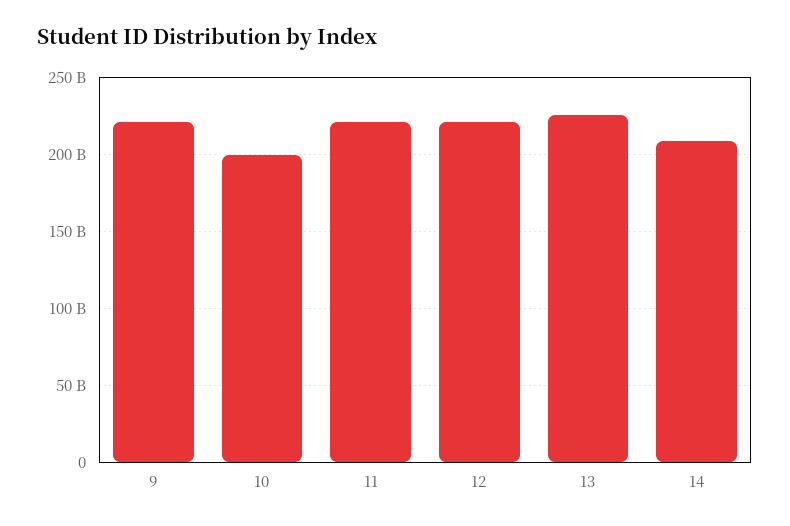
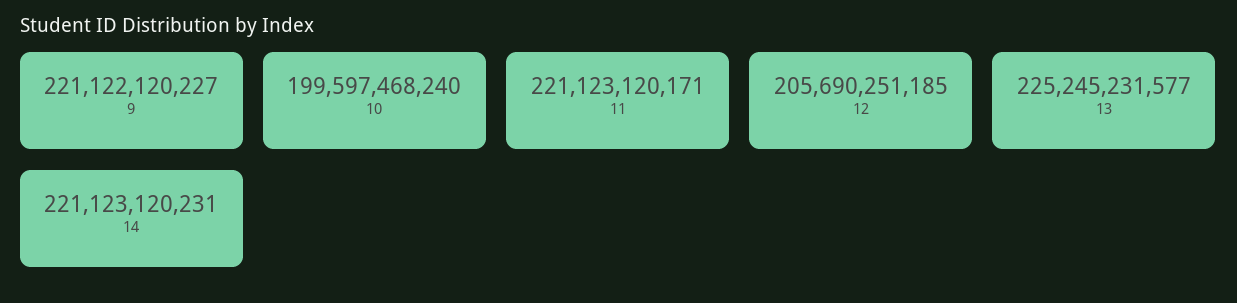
12: 220000000000 -> 205690251185
14: 210000000000 -> 221123120231

